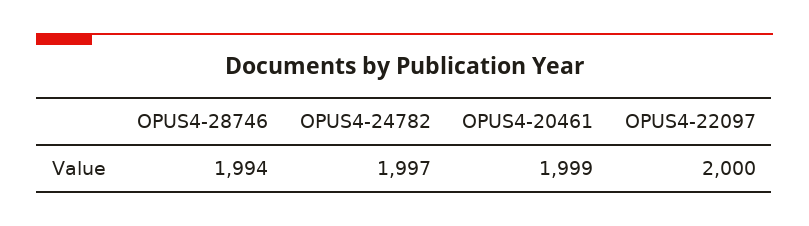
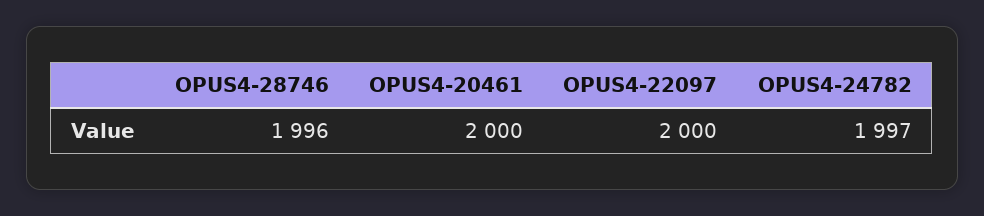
OPUS4-28746: 1994 -> 1996
OPUS4-20461: 1999 -> 2000

